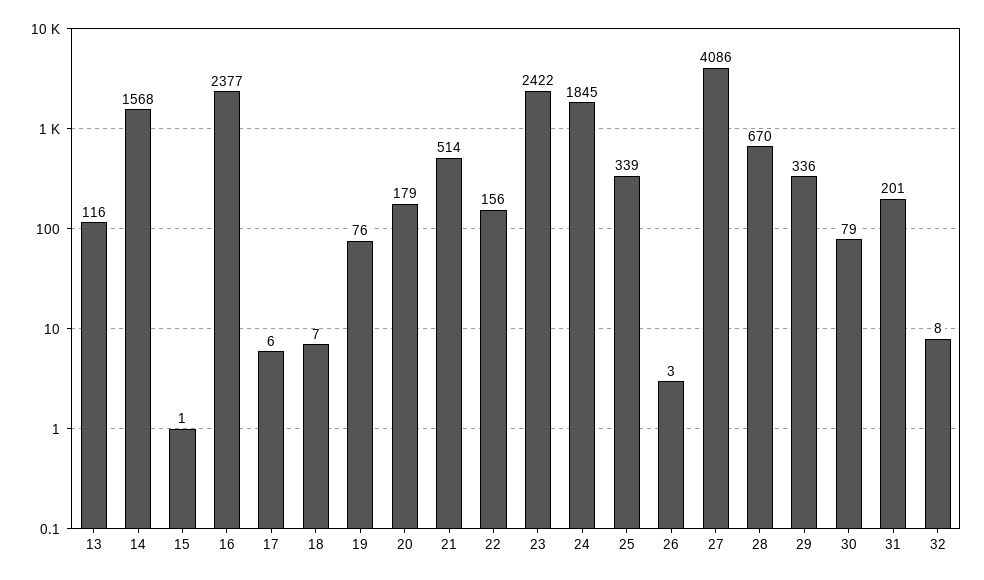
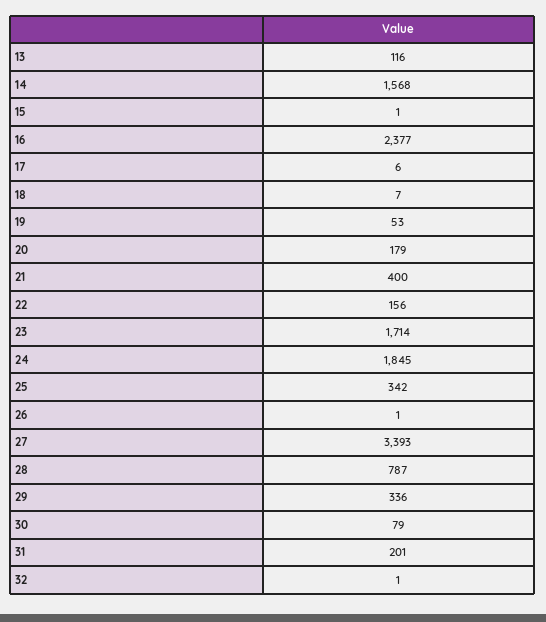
19: 76 -> 53
21: 514 -> 400
23: 2422 -> 1714
25: 339 -> 342
26: 3 -> 1
27: 4086 -> 3393
28: 670 -> 787
32: 8 -> 1

